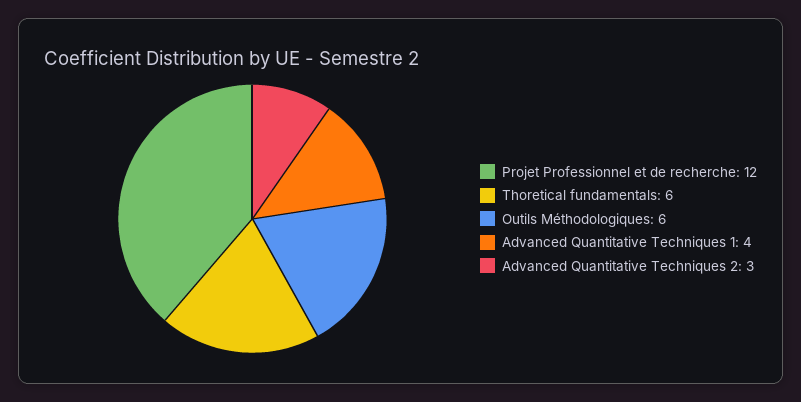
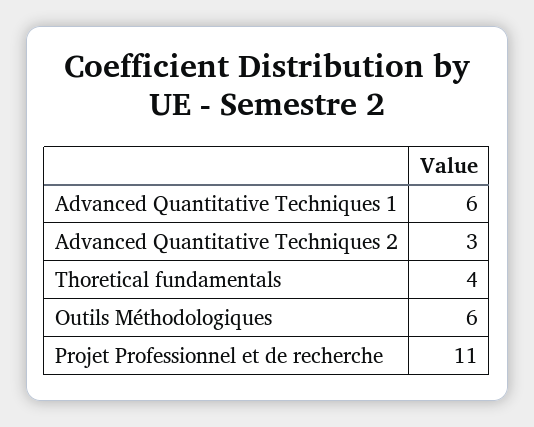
Projet Professionnel et de recherche: 12 -> 11
Thoretical fundamentals: 6 -> 4
Advanced Quantitative Techniques 1: 4 -> 6

